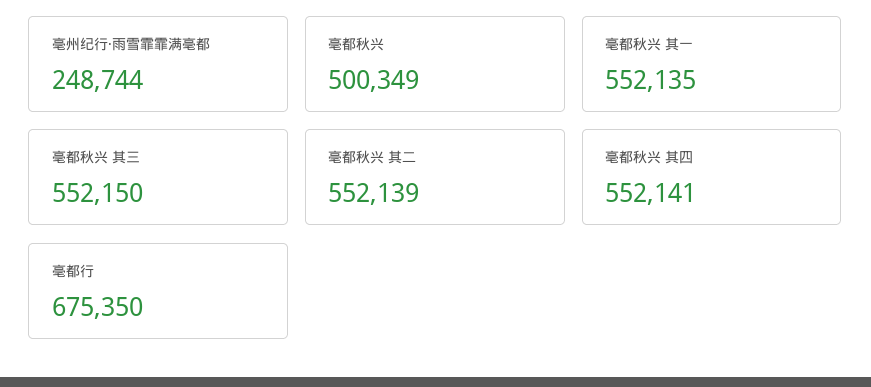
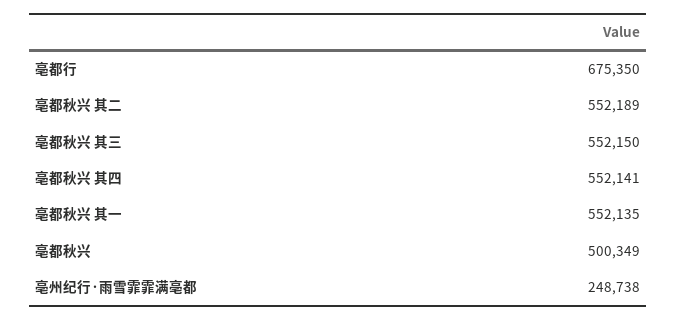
亳州纪行·雨雪霏霏满亳都: 248744 -> 248738
亳都秋兴 其二: 552139 -> 552189

